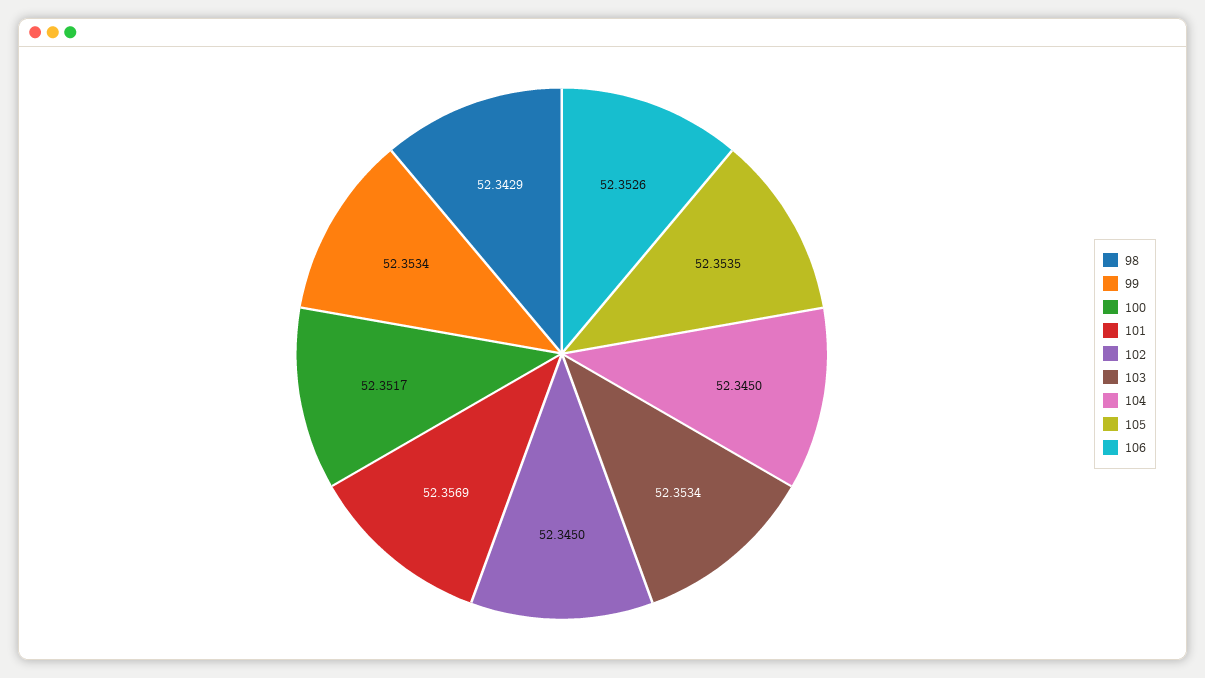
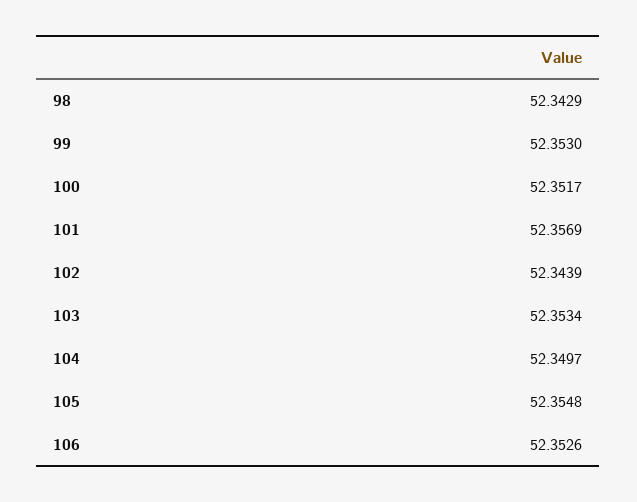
99: 52.3534 -> 52.353
102: 52.345 -> 52.3439
104: 52.345 -> 52.3497
105: 52.3535 -> 52.3548

